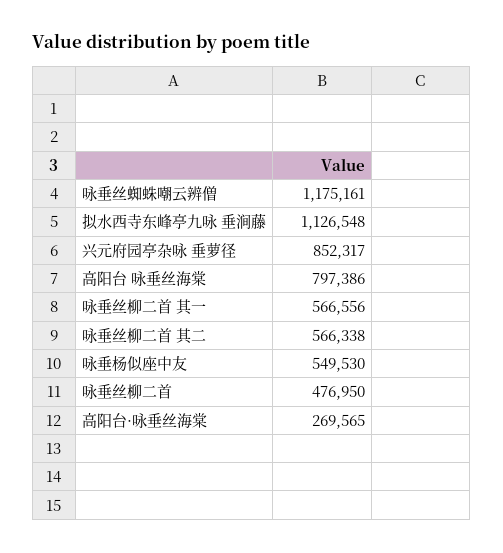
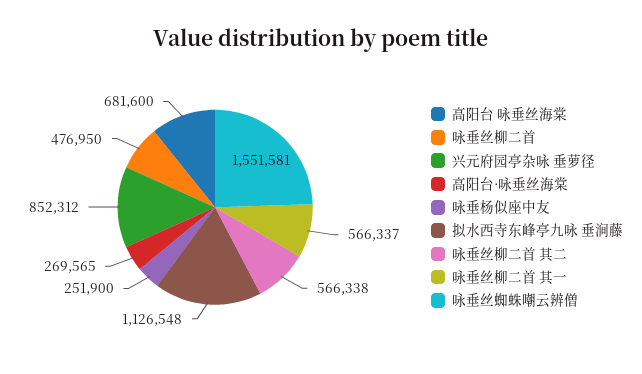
咏垂丝蜘蛛嘲云辨僧: 1175161 -> 1551581
兴元府园亭杂咏 垂萝径: 852317 -> 852312
高阳台 咏垂丝海棠: 797386 -> 681600
咏垂丝柳二首 其一: 566556 -> 566337
咏垂杨似座中友: 549530 -> 251900

